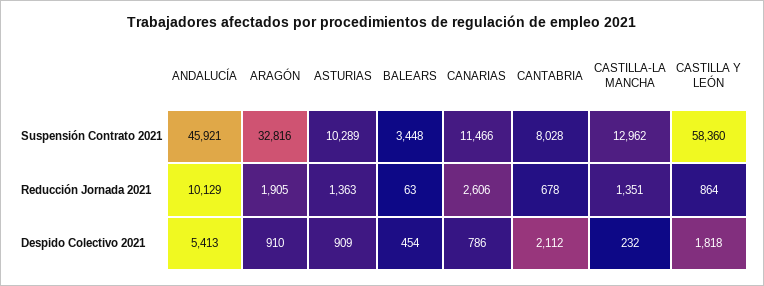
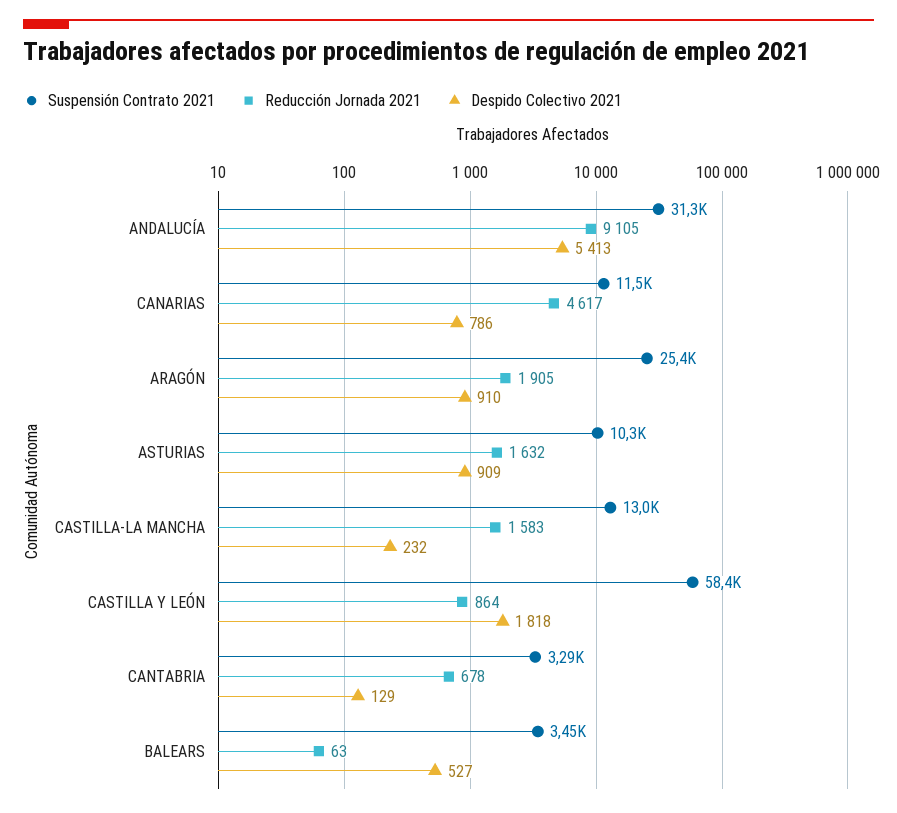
Suspensión Contrato 2021, ANDALUCÍA: 45921 -> 31300
Suspensión Contrato 2021, ARAGÓN: 32816 -> 25400
Suspensión Contrato 2021, CANTABRIA: 8028 -> 3290
Reducción Jornada 2021, ANDALUCÍA: 10129 -> 9105
Reducción Jornada 2021, ASTURIAS: 1363 -> 1632
Reducción Jornada 2021, CANARIAS: 2606 -> 4617
Reducción Jornada 2021, CASTILLA-LA MANCHA: 1351 -> 1583
Despido Colectivo 2021, BALEARS: 454 -> 527
Despido Colectivo 2021, CANTABRIA: 2112 -> 129

